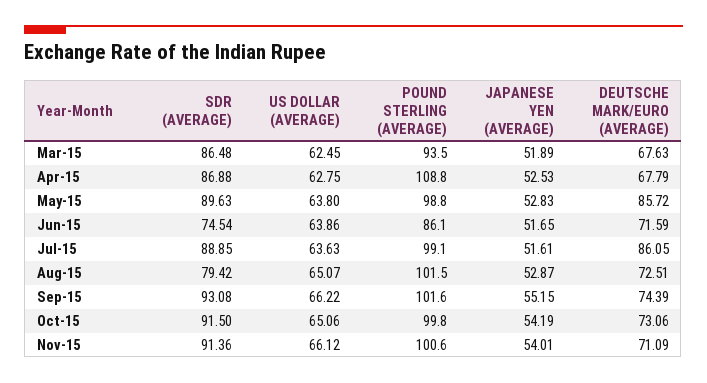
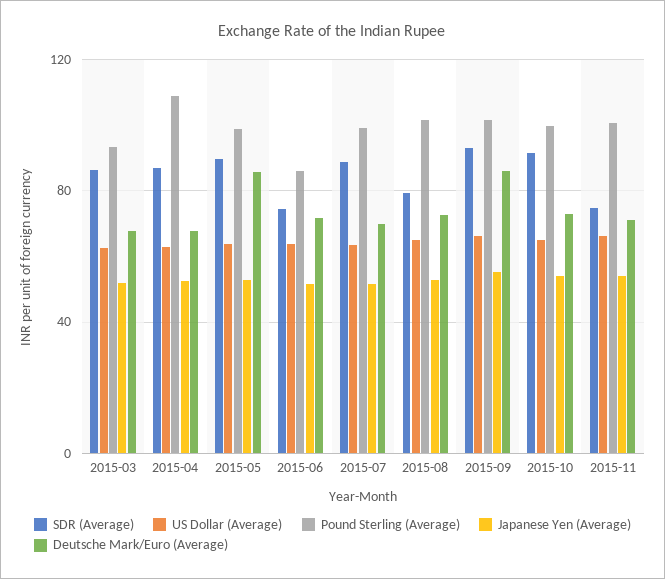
DEUTSCHE MARK/EURO (AVERAGE), Jul-15: 86.05 -> 70
DEUTSCHE MARK/EURO (AVERAGE), Sep-15: 74.39 -> 85
SDR (AVERAGE), Nov-15: 91.36 -> 75

